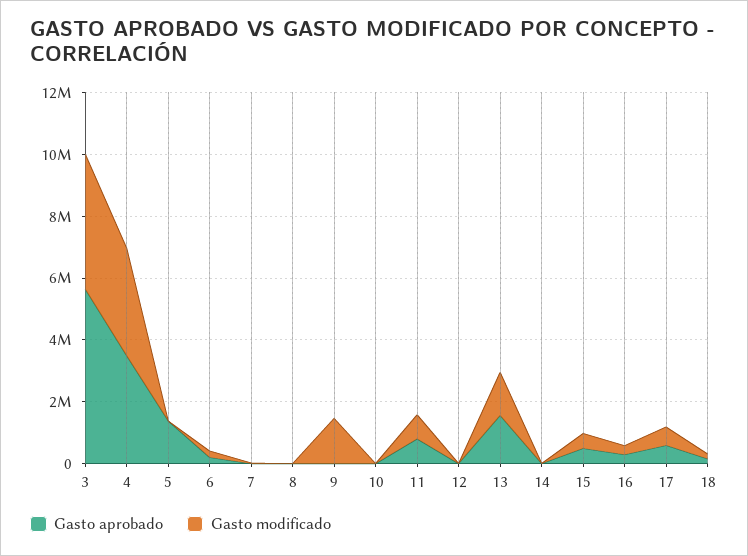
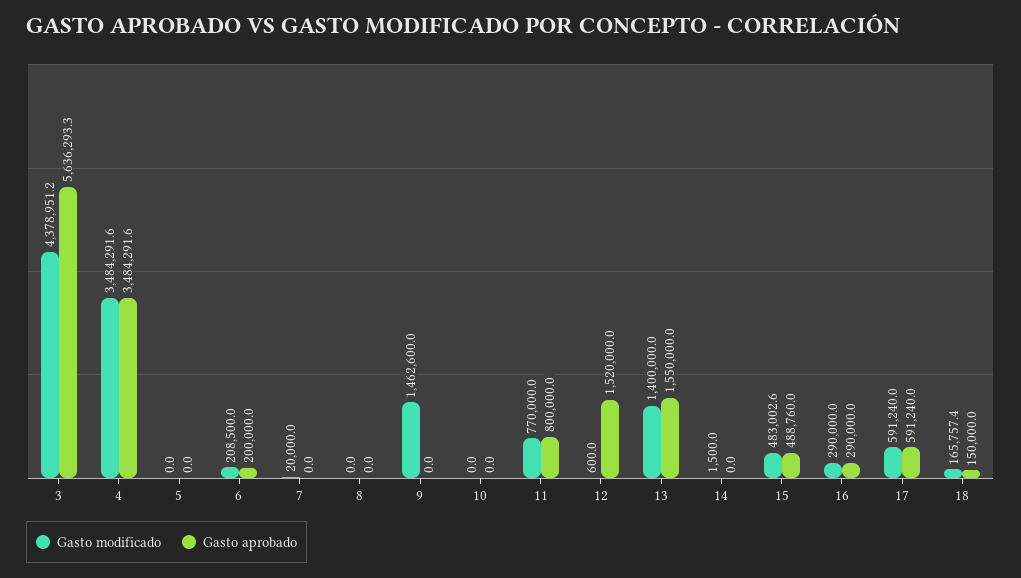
Gasto aprobado, 5: 1500000 -> 0
Gasto aprobado, 12: 0 -> 1520000

